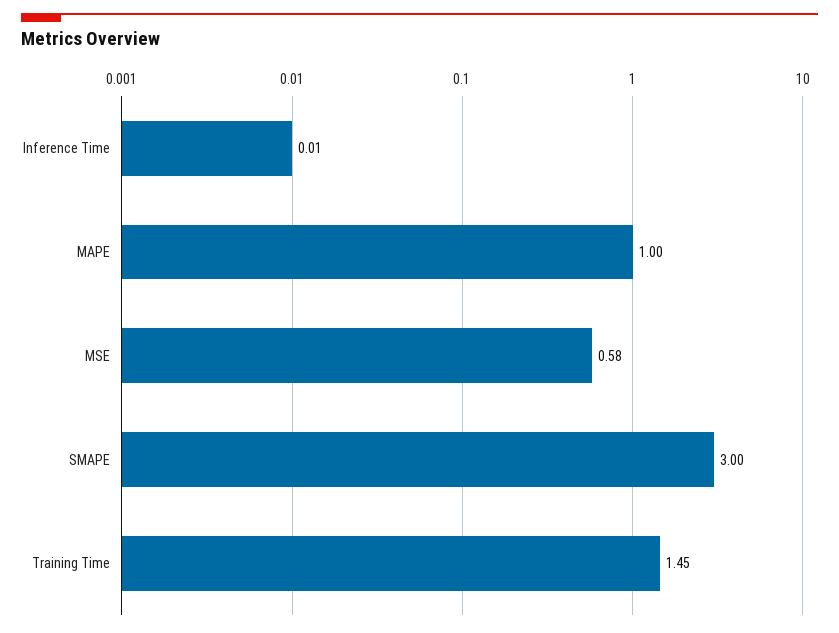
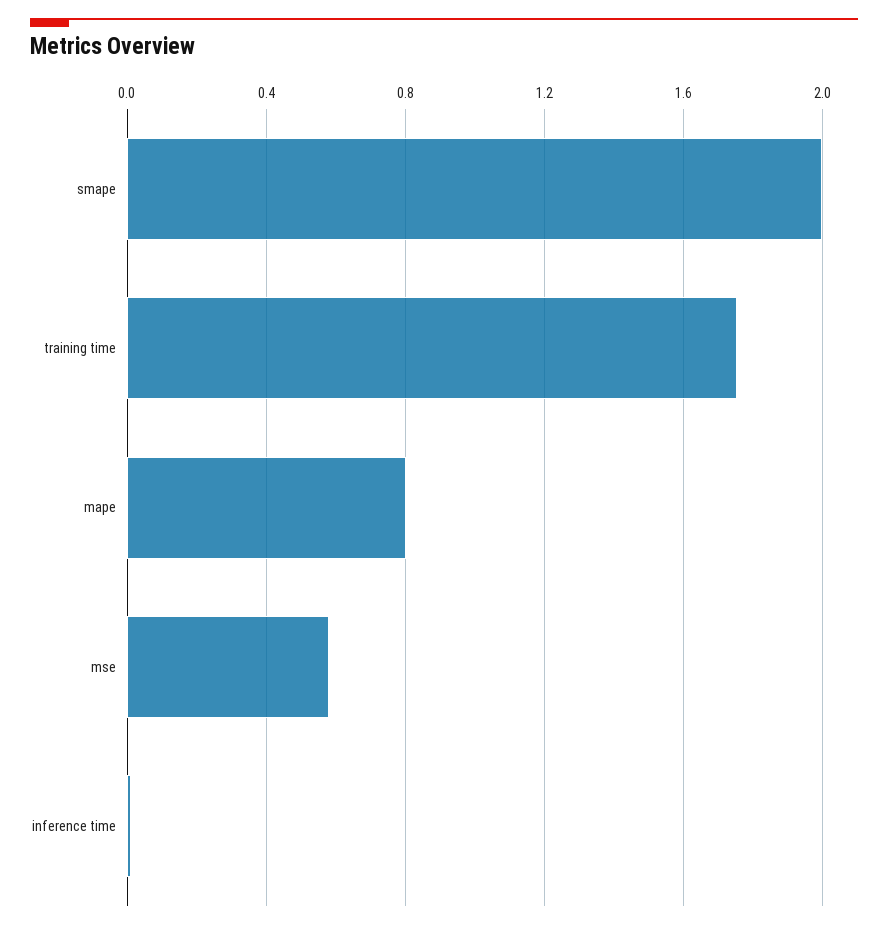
MAPE: 1 -> 0.8
SMAPE: 3 -> 2
Training Time: 1.45 -> 1.75

